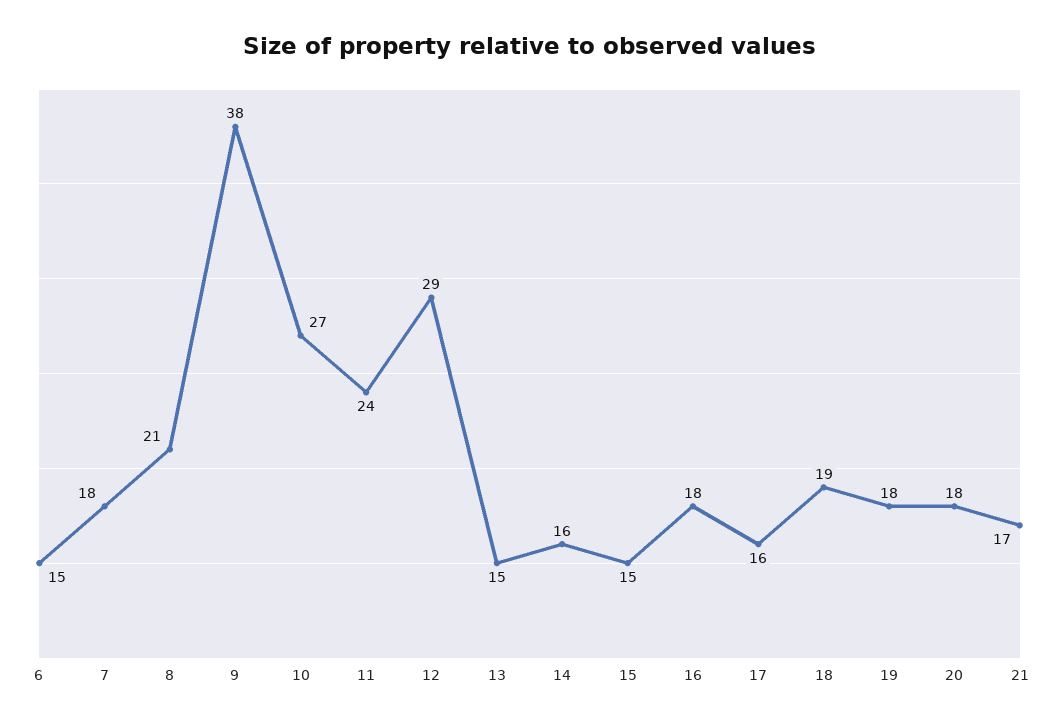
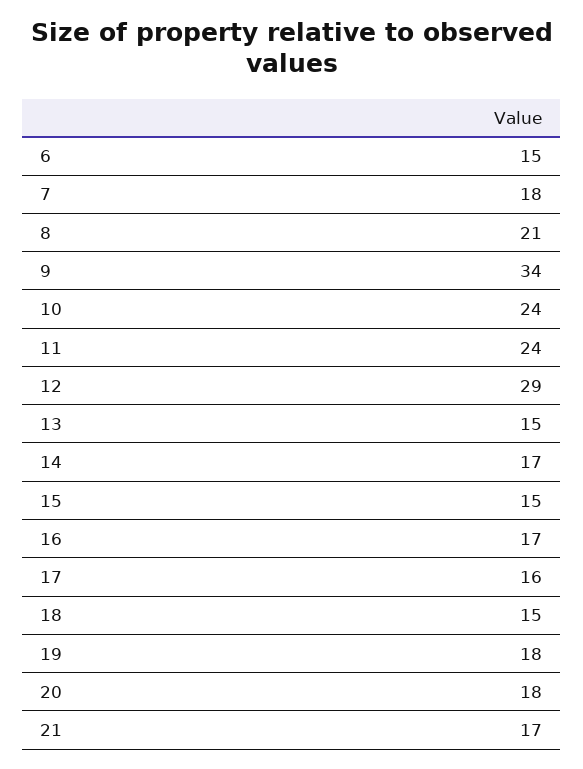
9: 38 -> 34
10: 27 -> 24
14: 16 -> 17
16: 18 -> 17
18: 19 -> 15

